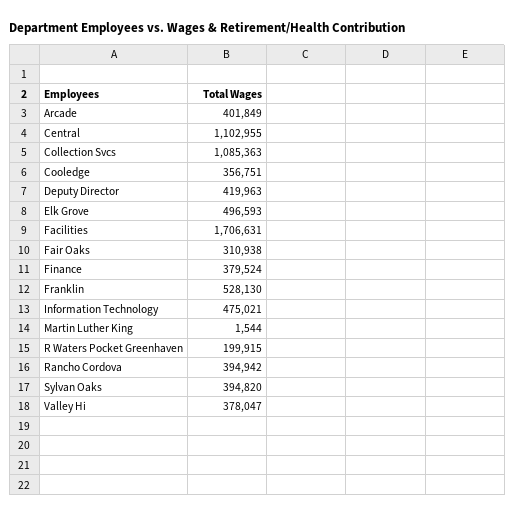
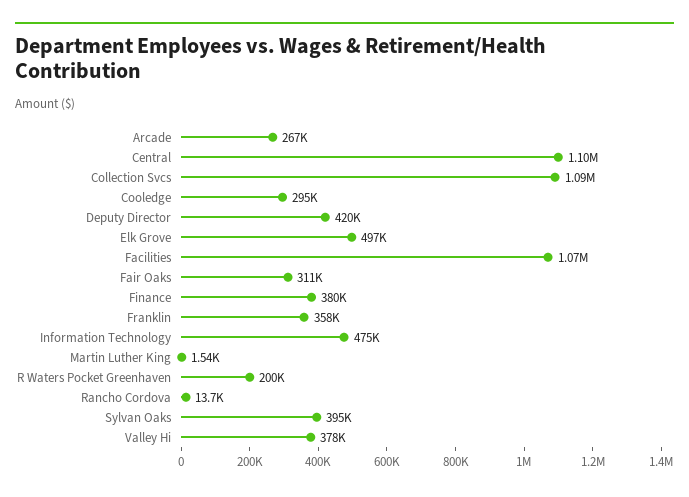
Arcade: 401849 -> 267000
Cooledge: 356751 -> 295000
Facilities: 1706631 -> 1070000
Franklin: 528130 -> 358000
Rancho Cordova: 394942 -> 13700

